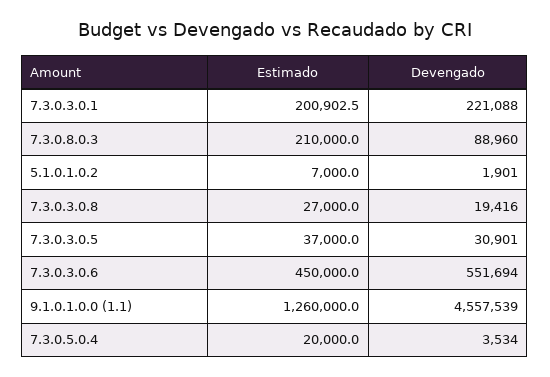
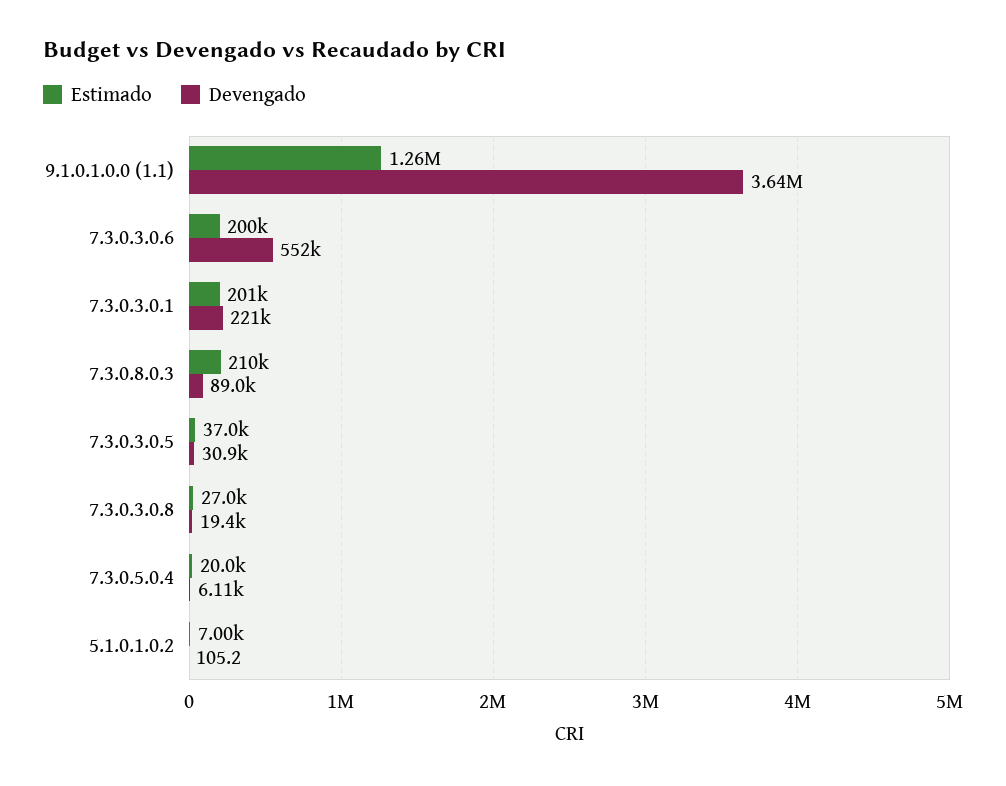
Devengado, 5.1.0.1.0.2: 1901 -> 105.2
Estimado, 7.3.0.3.0.6: 450000 -> 200000
Devengado, 9.1.0.1.0.0 (1.1): 4557539 -> 3640000
Devengado, 7.3.0.5.0.4: 3534 -> 6110

